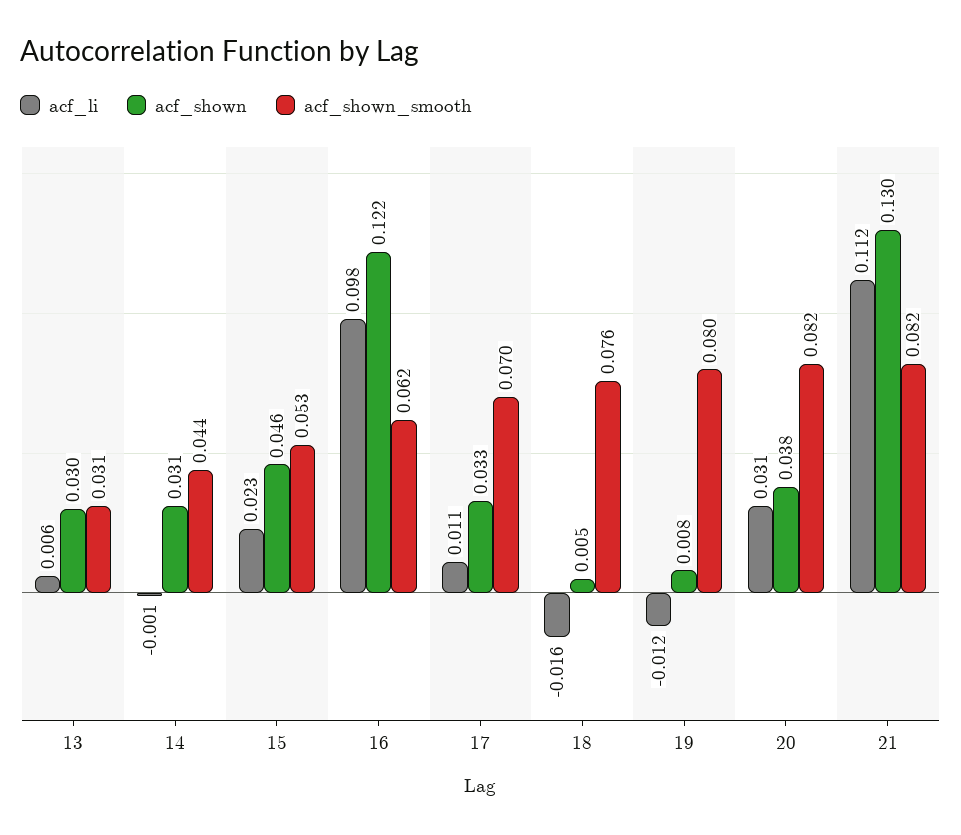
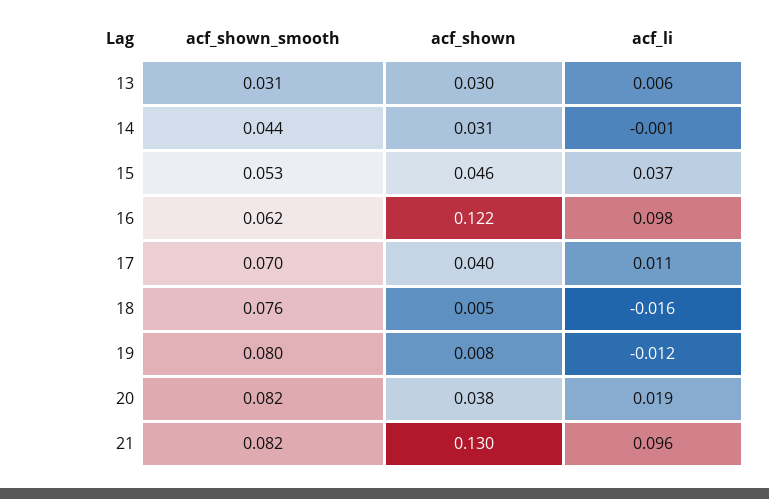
acf_li, 15: 0.023 -> 0.037
acf_shown, 17: 0.033 -> 0.04
acf_li, 20: 0.031 -> 0.019
acf_li, 21: 0.112 -> 0.096

